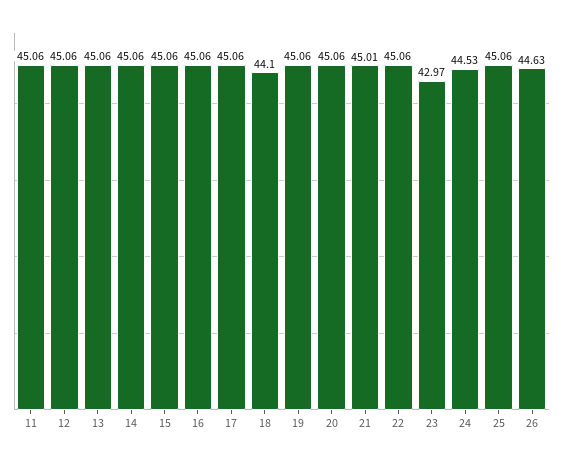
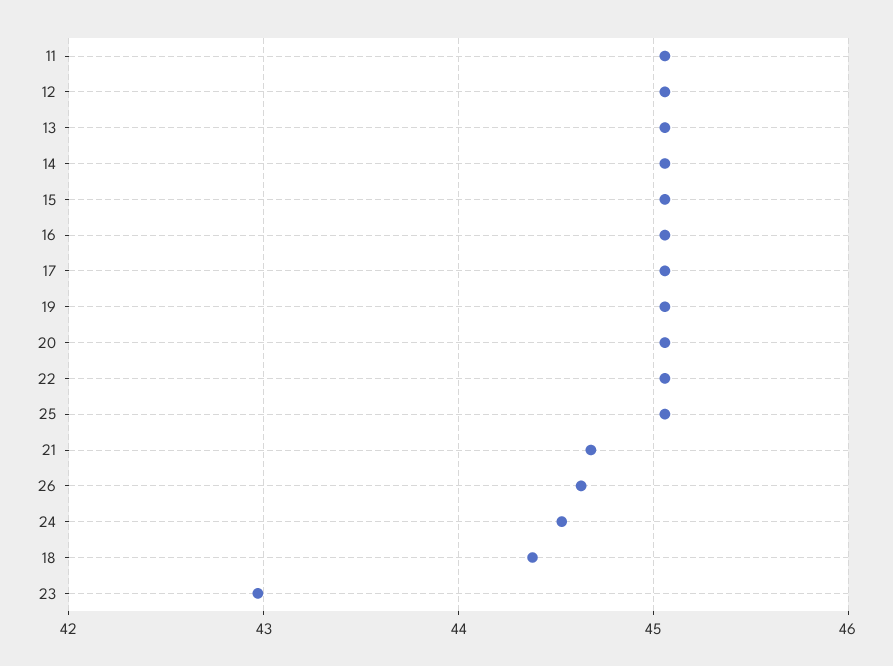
18: 44.1 -> 44.4
21: 45.01 -> 44.7

